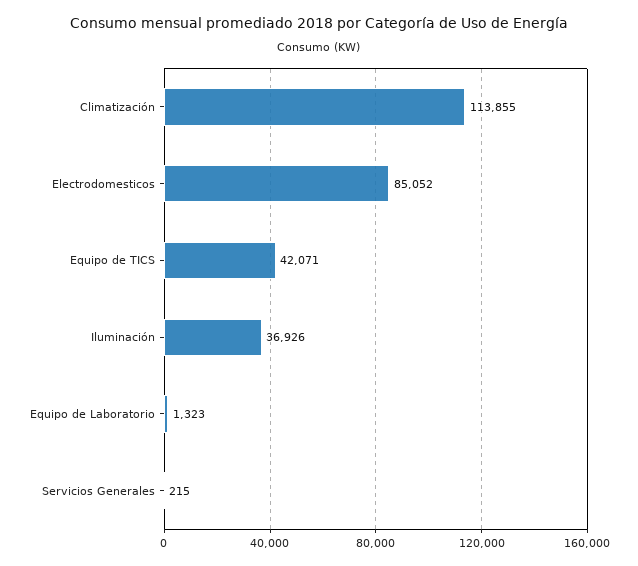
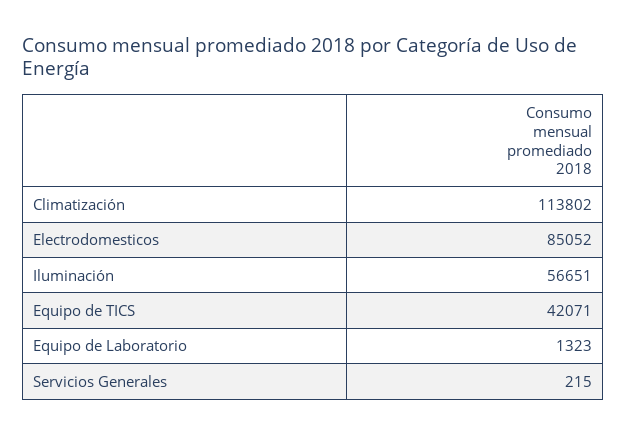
Climatización: 113855 -> 113802
Iluminación: 36926 -> 56651

